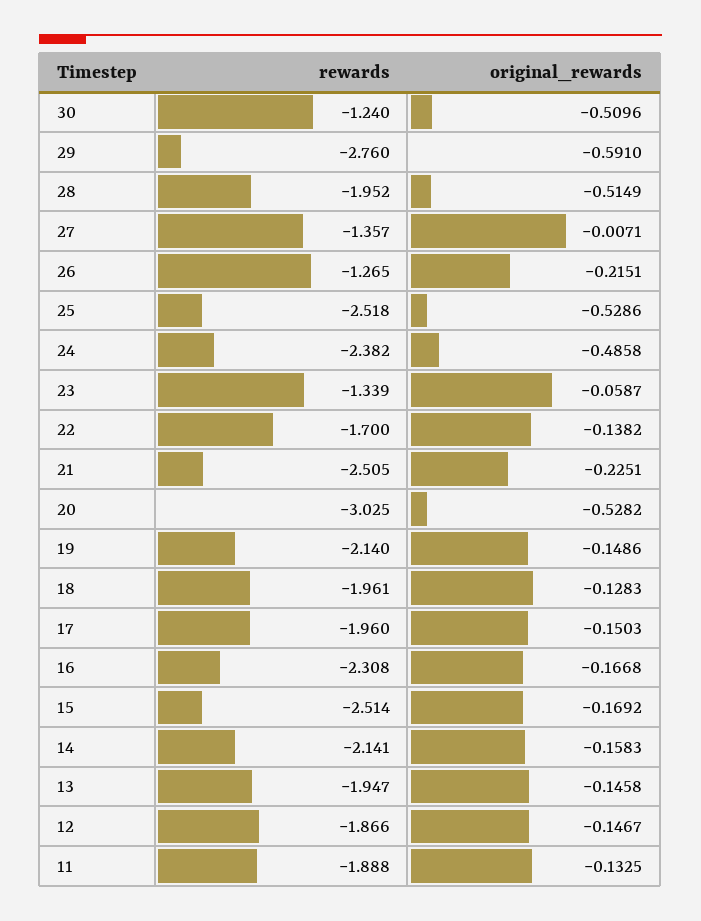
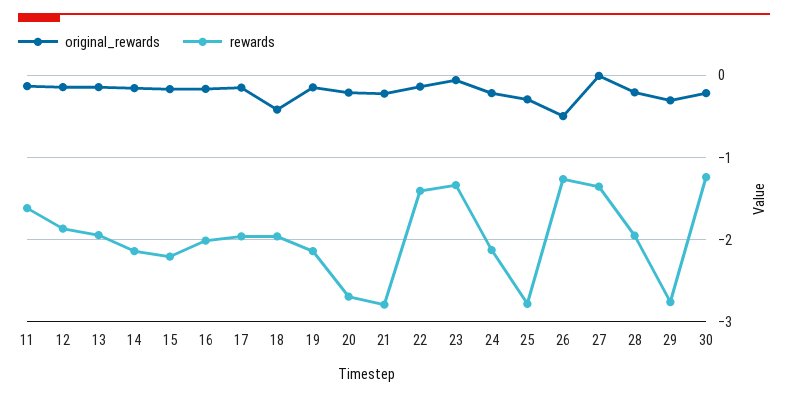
original_rewards, 30: -0.5096 -> -0.2
original_rewards, 29: -0.591 -> -0.3
original_rewards, 28: -0.5149 -> -0.2
original_rewards, 26: -0.2151 -> -0.5
rewards, 25: -2.518 -> -2.8
original_rewards, 25: -0.5286 -> -0.3
rewards, 24: -2.382 -> -2.1
original_rewards, 24: -0.4858 -> -0.2
rewards, 22: -1.7 -> -1.4
rewards, 21: -2.505 -> -2.8
rewards, 20: -3.025 -> -2.7
original_rewards, 20: -0.5282 -> -0.2
original_rewards, 18: -0.1283 -> -0.4
rewards, 16: -2.308 -> -2
rewards, 15: -2.514 -> -2.2
rewards, 11: -1.888 -> -1.6

